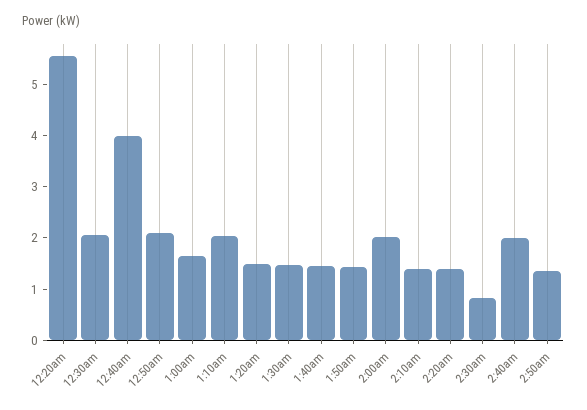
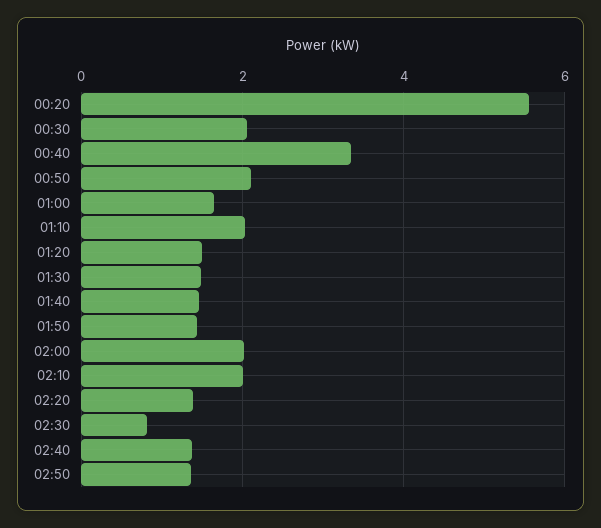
12:40am: 4 -> 3.4
2:10am: 1.4 -> 2
2:40am: 2 -> 1.4

